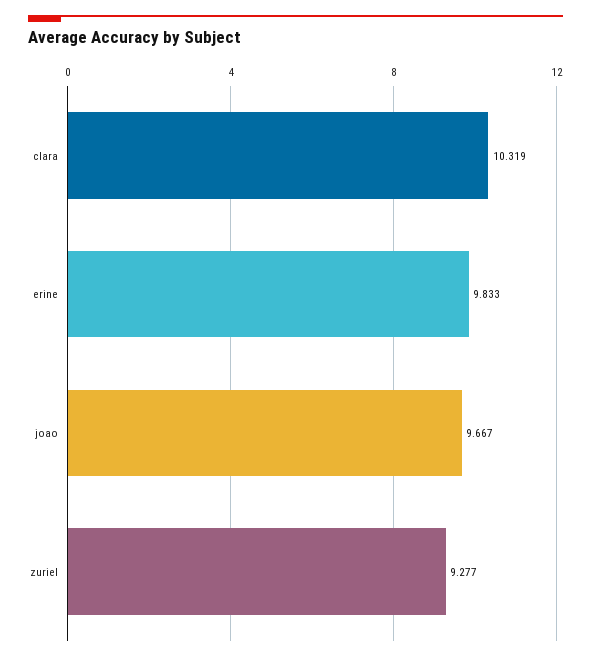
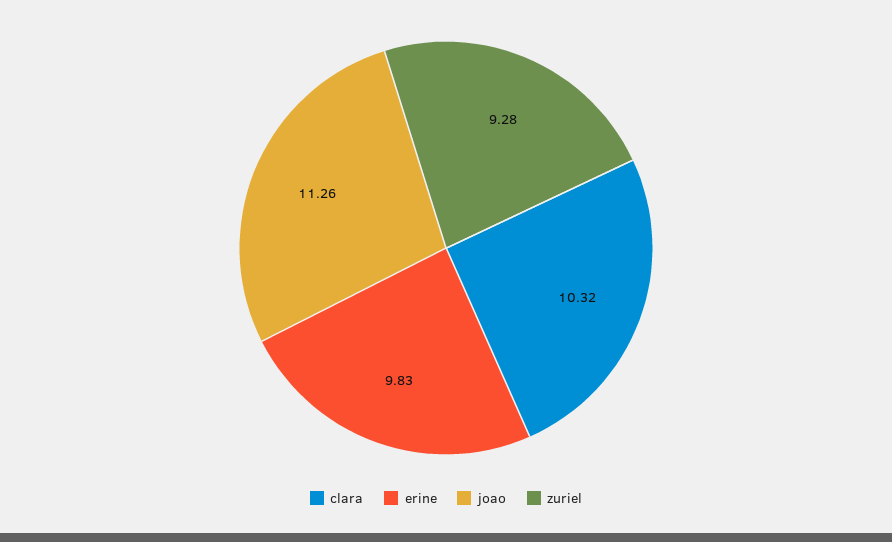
joao: 9.667 -> 11.26

